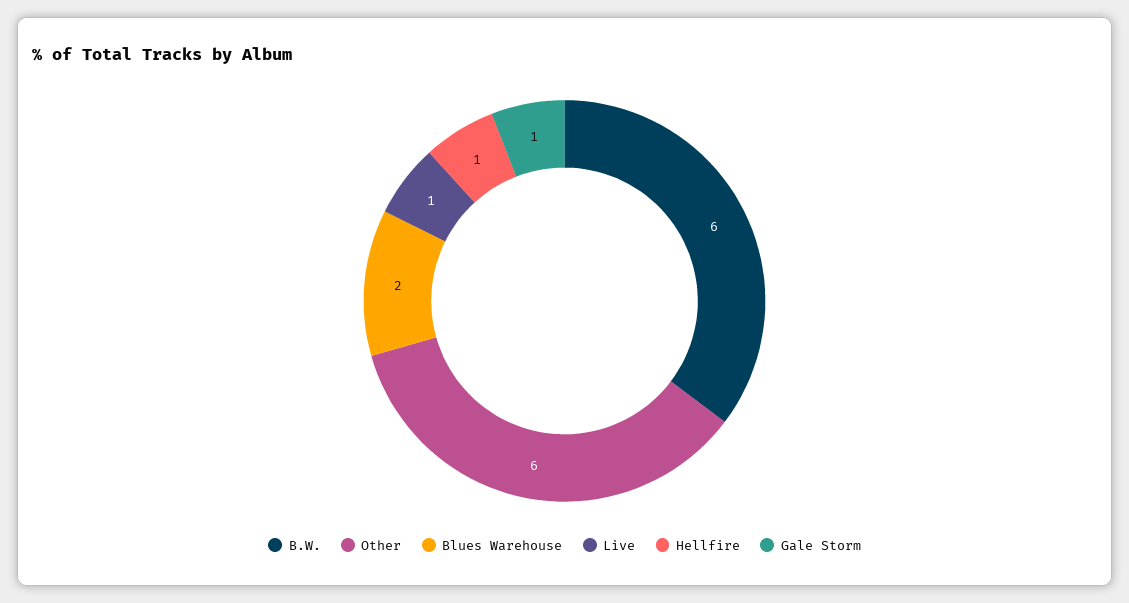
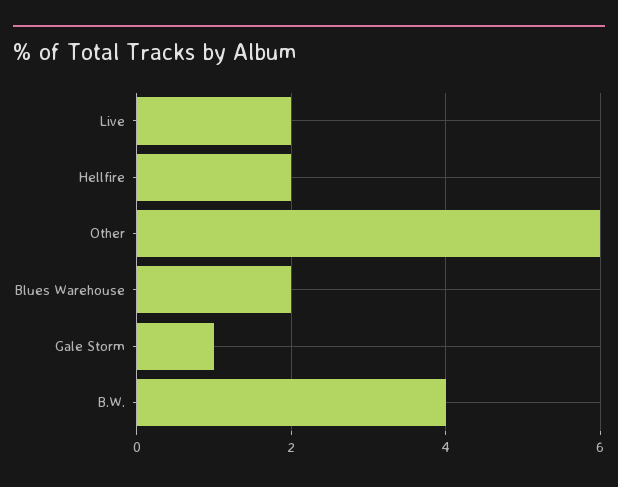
B.W.: 6 -> 4
Live: 1 -> 2
Hellfire: 1 -> 2

